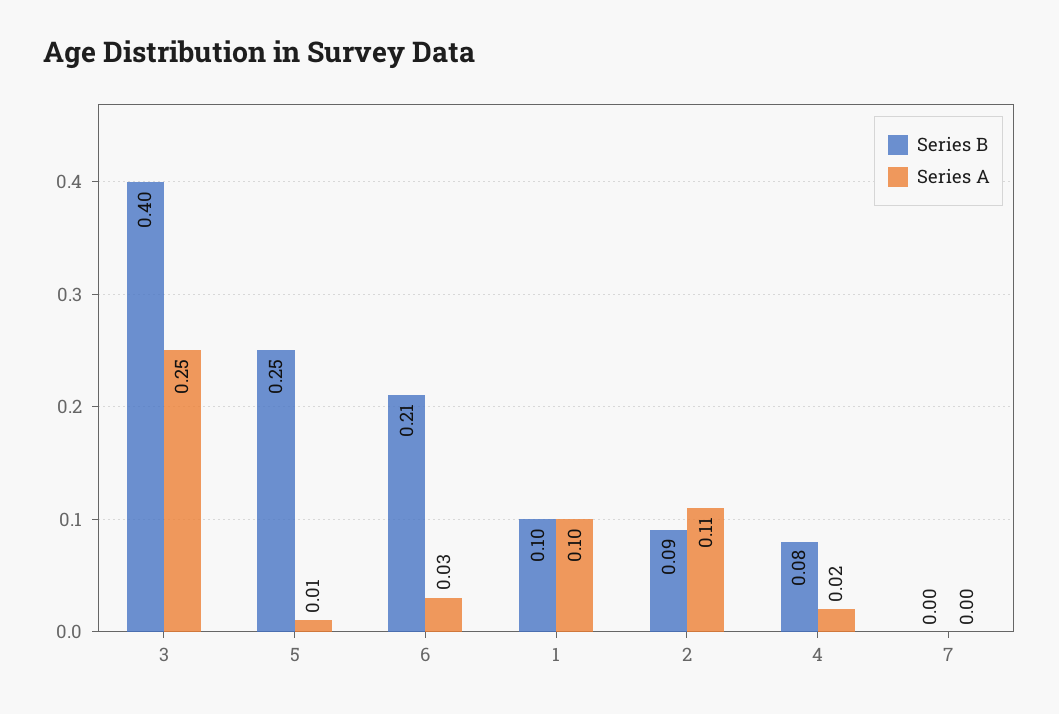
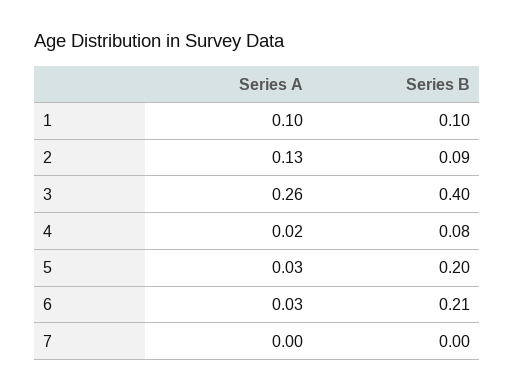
Series A, 3: 0.25 -> 0.26
Series B, 5: 0.25 -> 0.2
Series A, 5: 0.01 -> 0.03
Series A, 2: 0.11 -> 0.13

